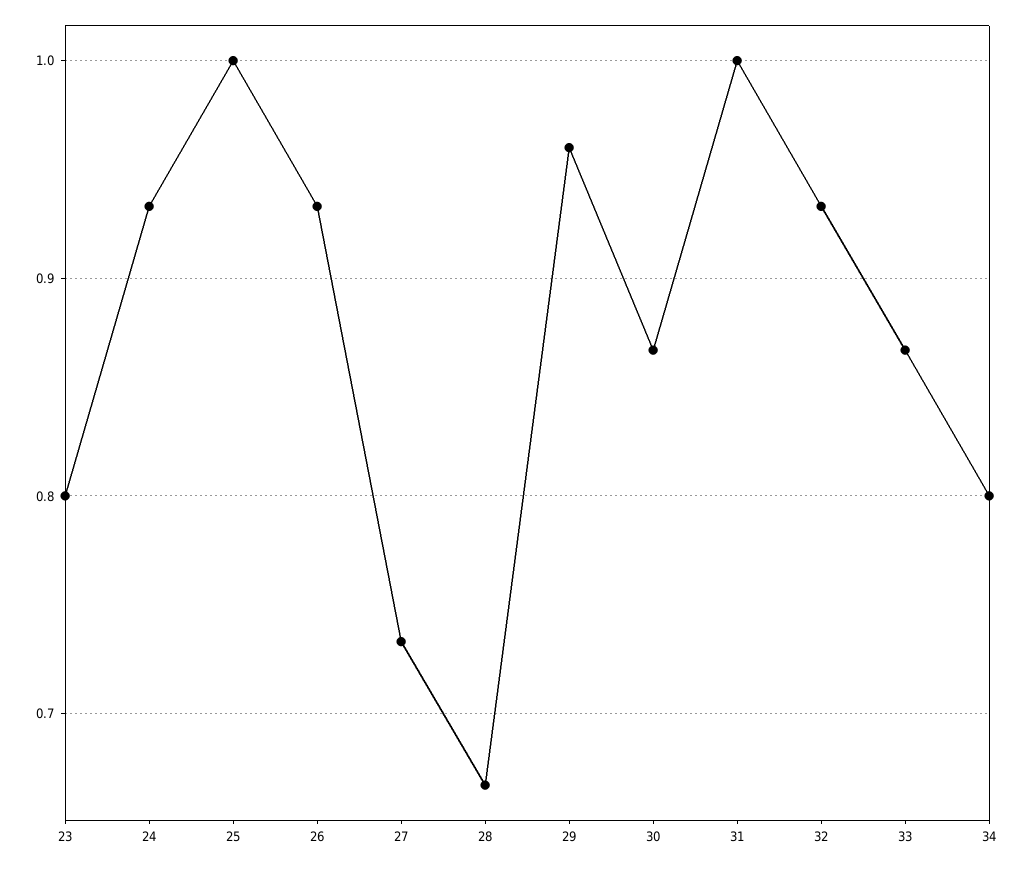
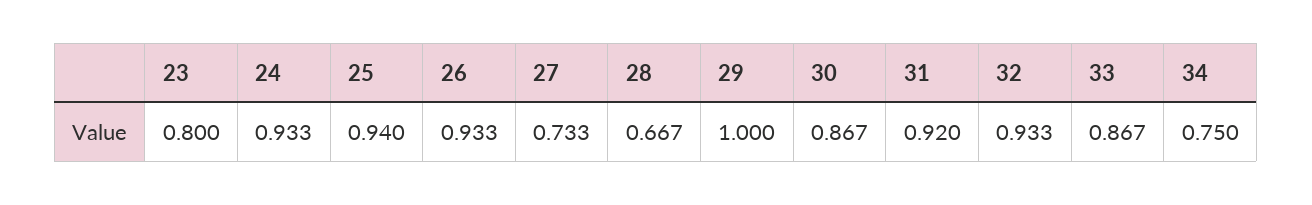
25: 1 -> 0.94
29: 0.96 -> 1
31: 1 -> 0.92
34: 0.8 -> 0.75

